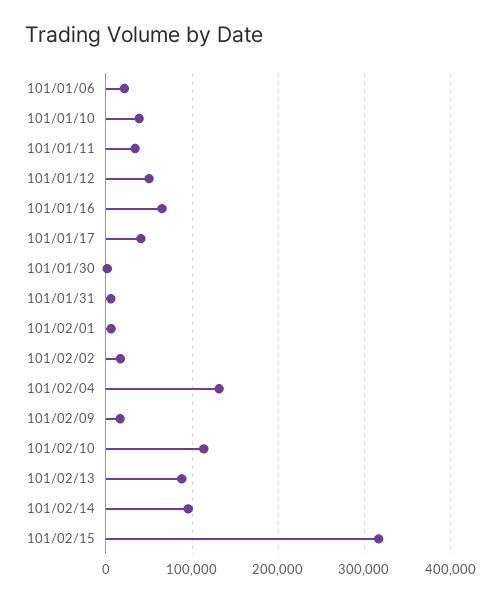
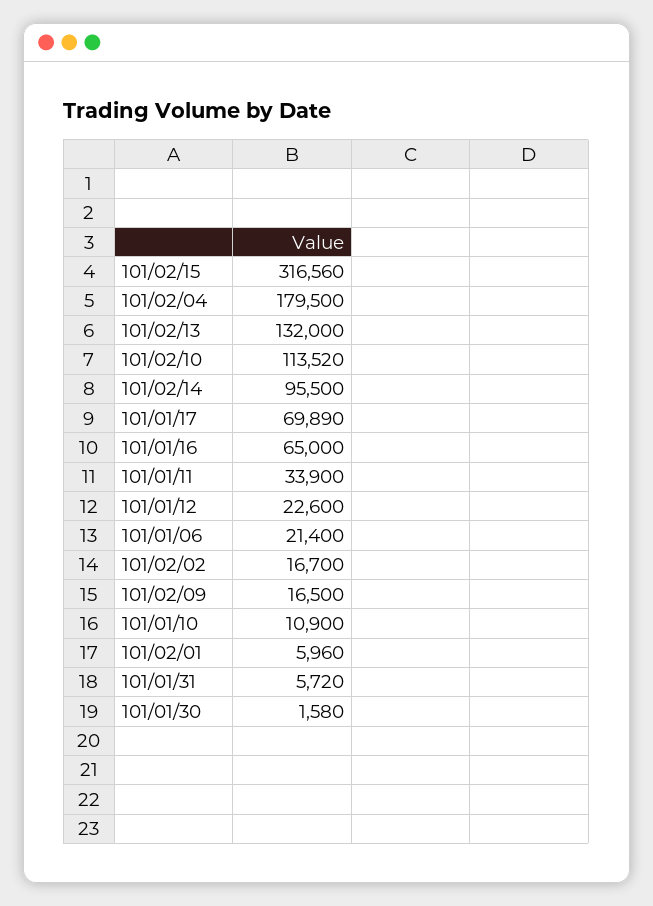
101/01/10: 40000 -> 10900
101/01/12: 50000 -> 22600
101/01/17: 40000 -> 69890
101/02/04: 130000 -> 179500
101/02/13: 90000 -> 132000

